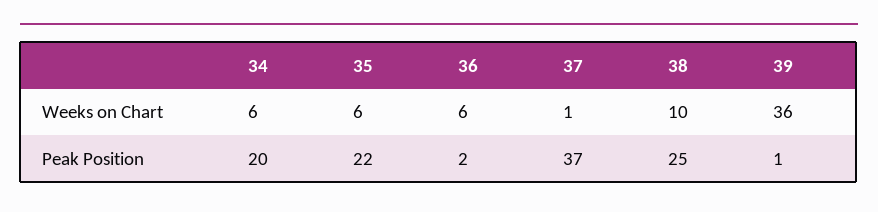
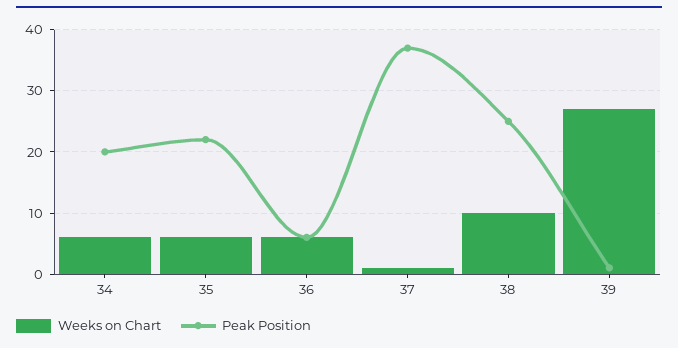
Weeks on Chart, 39: 36 -> 27
Peak Position, 36: 2 -> 6

